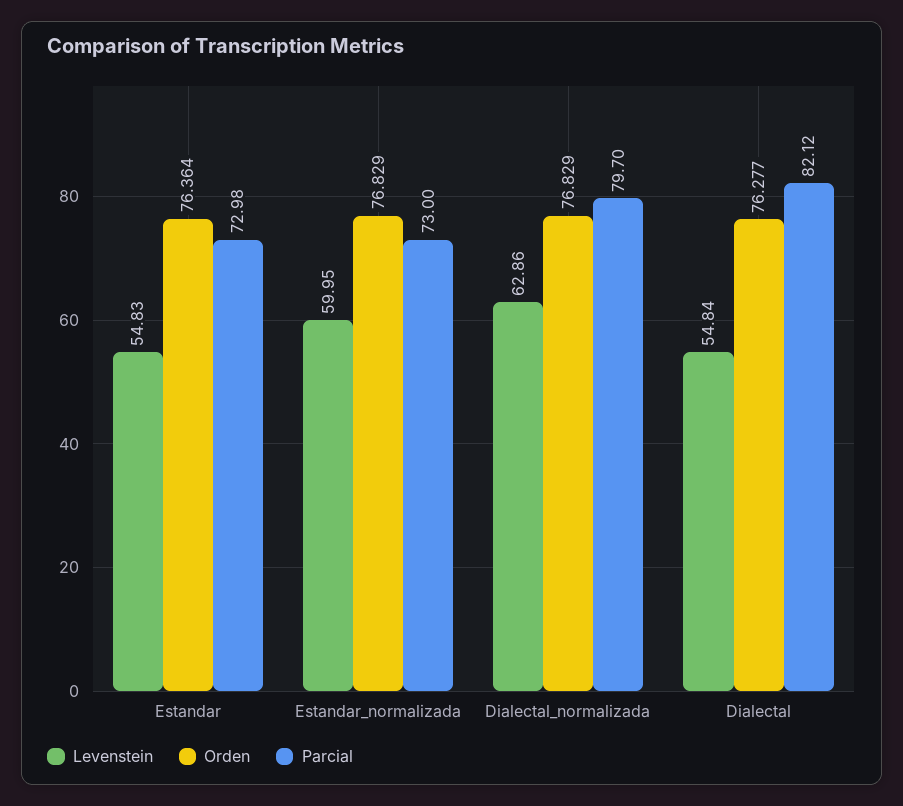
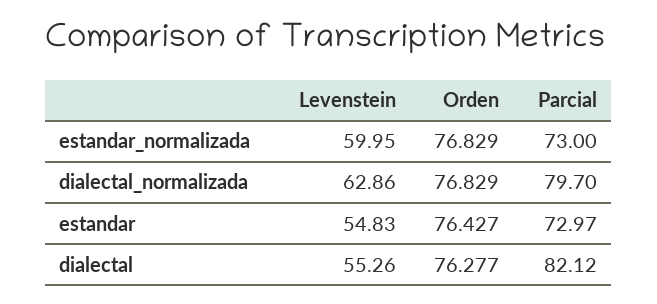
Orden, Estandar: 76.364 -> 76.427
Parcial, Estandar: 72.98 -> 72.97
Levenstein, Dialectal: 54.84 -> 55.26

